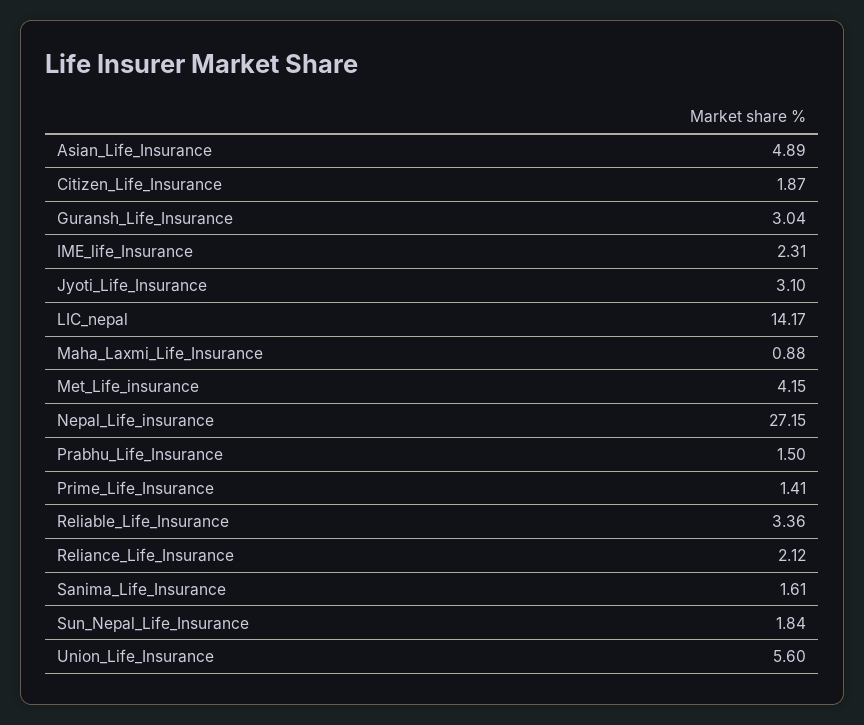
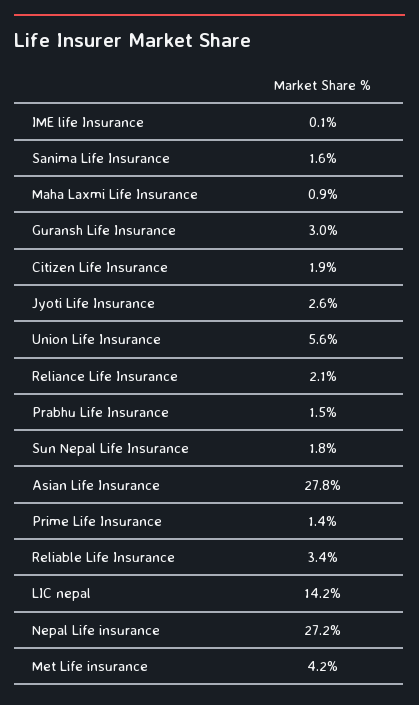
Asian_Life_Insurance: 4.89 -> 27.8
IME_life_Insurance: 2.31 -> 0.1
Jyoti_Life_Insurance: 3.1 -> 2.6

